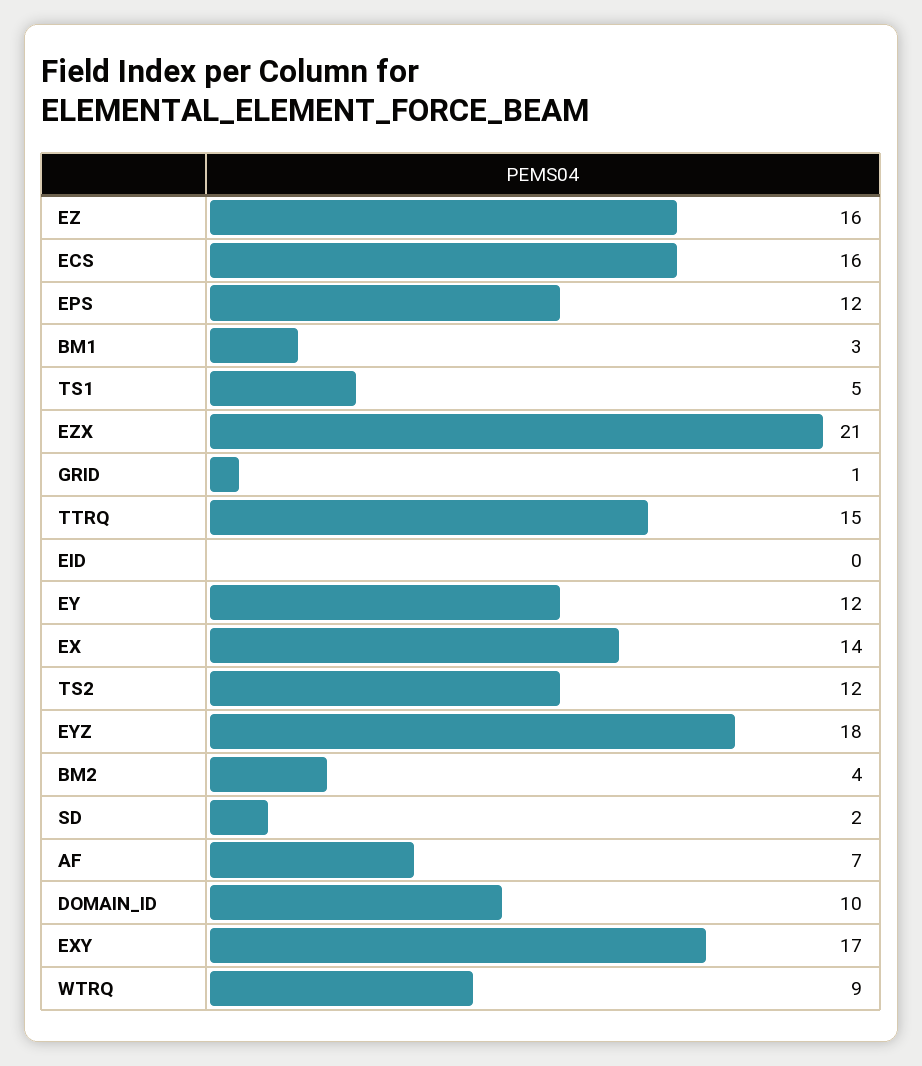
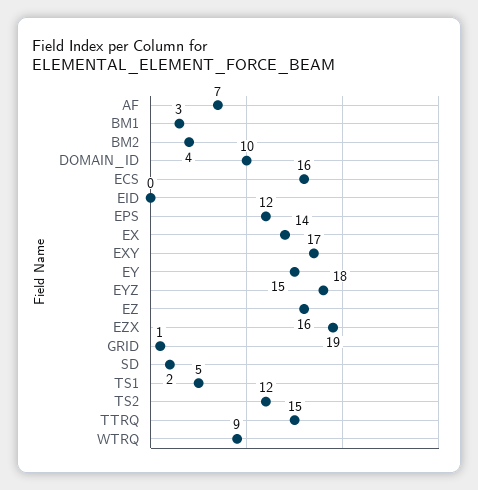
EZX: 21 -> 19
EY: 12 -> 15

